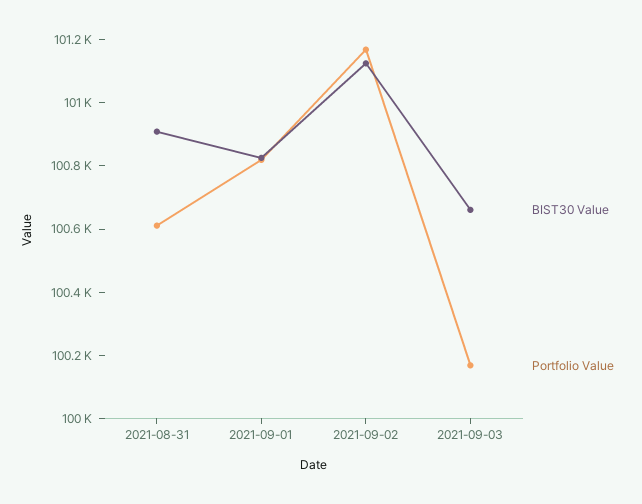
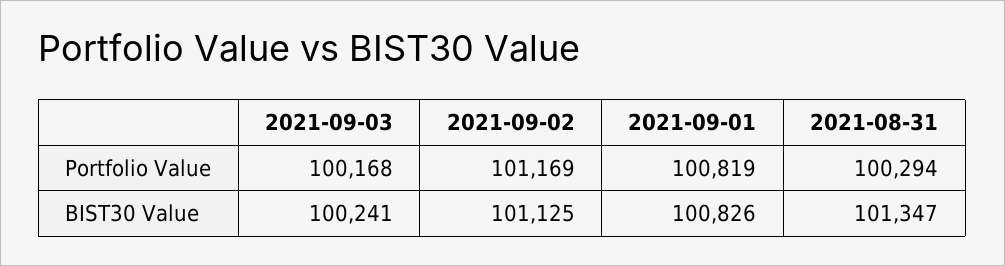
BIST30 Value, 2021-08-31: 100900 -> 101347
Portfolio Value, 2021-08-31: 100600 -> 100294
BIST30 Value, 2021-09-03: 100650 -> 100241

